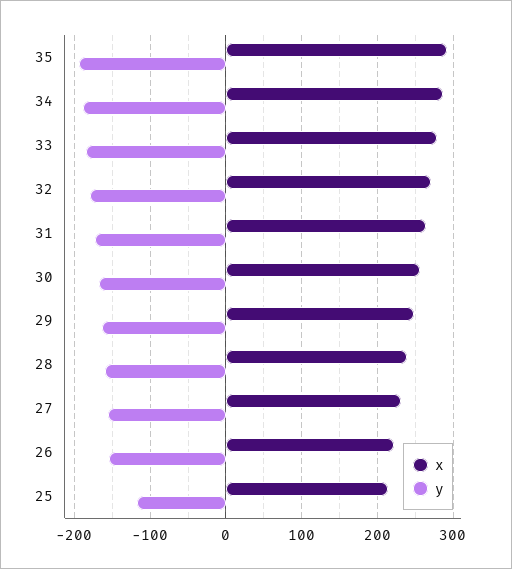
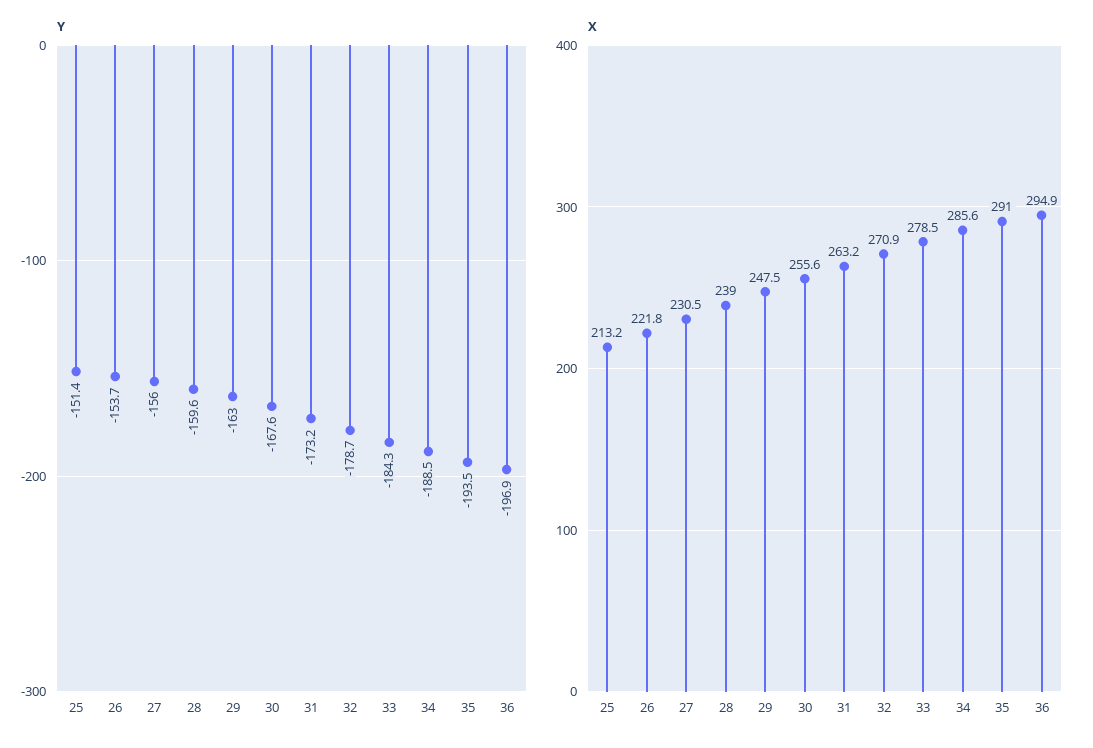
y, 25: -120 -> -151.4
y, 36: none -> -196.9
x, 36: none -> 294.9

